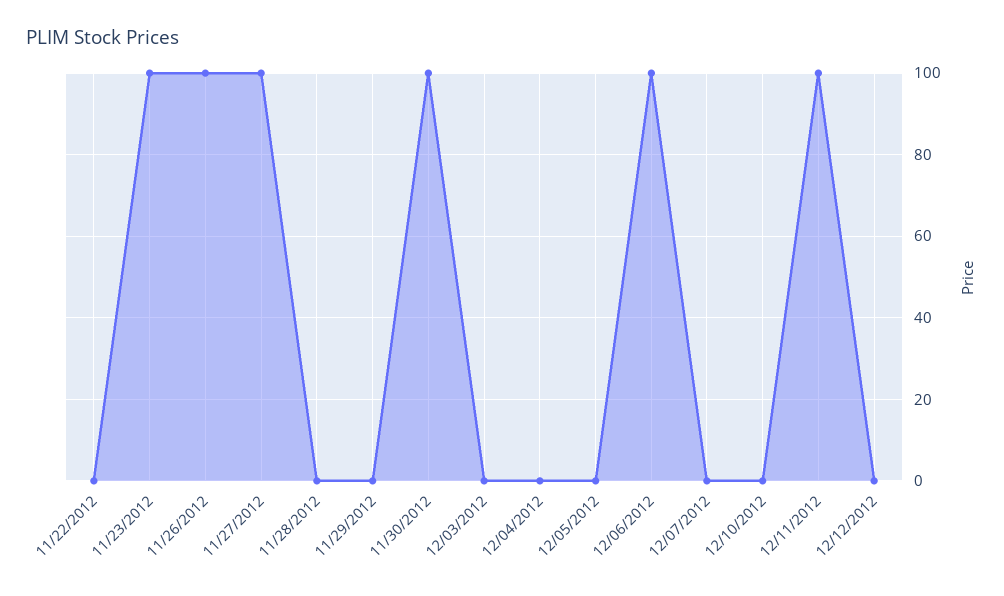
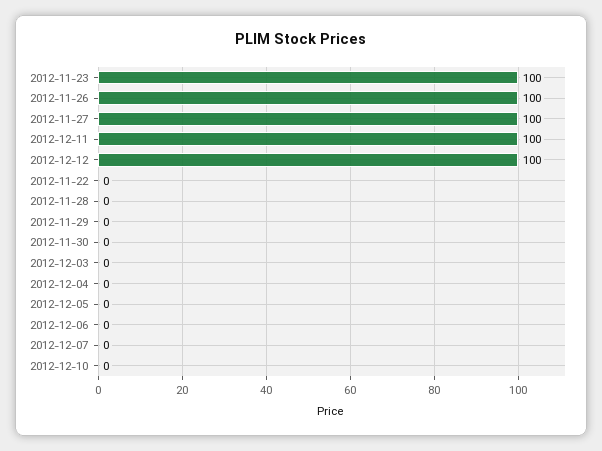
11/30/2012: 100 -> 0
12/06/2012: 100 -> 0
12/12/2012: 0 -> 100

